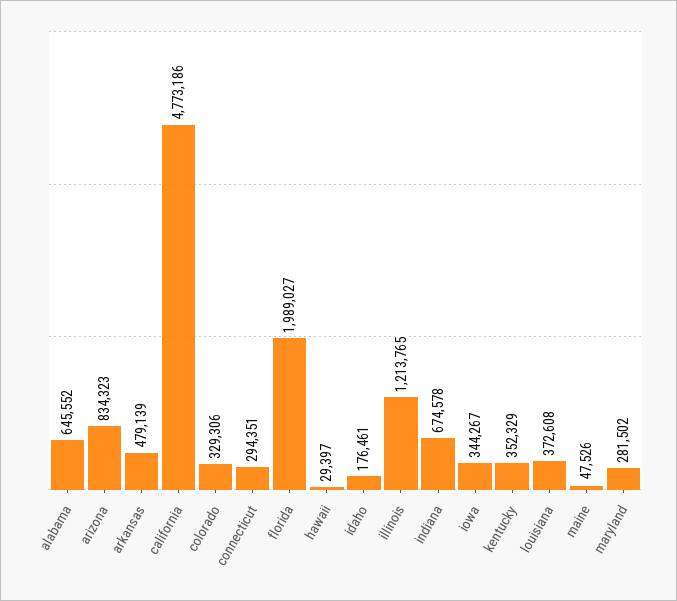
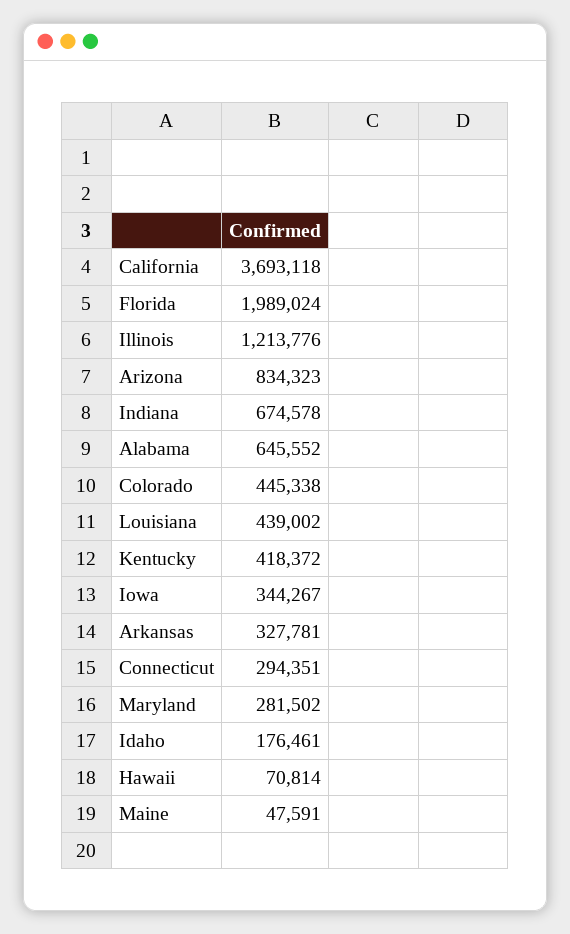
arkansas: 479139 -> 327781
california: 4773186 -> 3693118
colorado: 329306 -> 445338
florida: 1989027 -> 1989024
hawaii: 29397 -> 70814
illinois: 1213765 -> 1213776
kentucky: 352329 -> 418372
louisiana: 372608 -> 439002
maine: 47526 -> 47591

